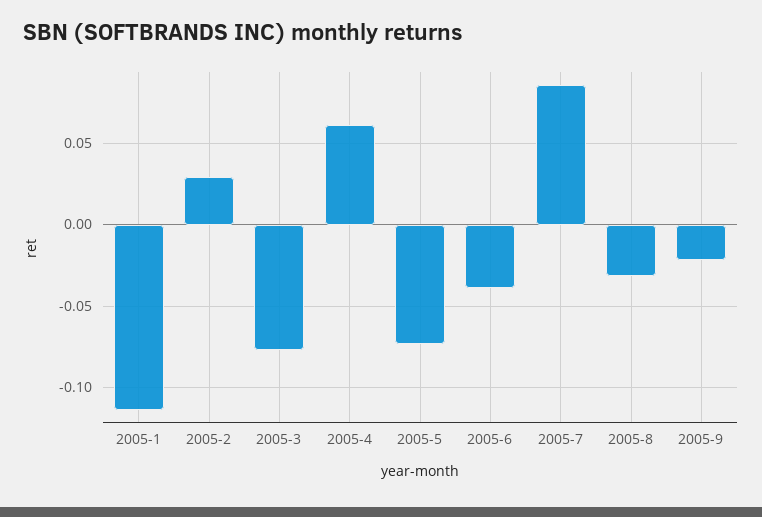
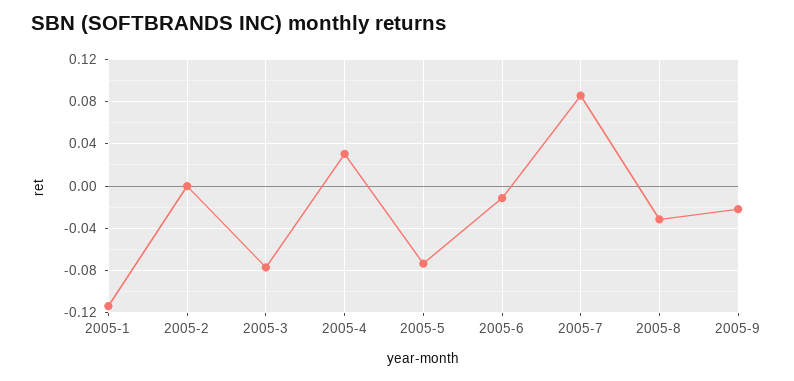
2005-2: 0.03 -> 0
2005-4: 0.06 -> 0.03
2005-6: -0.04 -> -0.01

